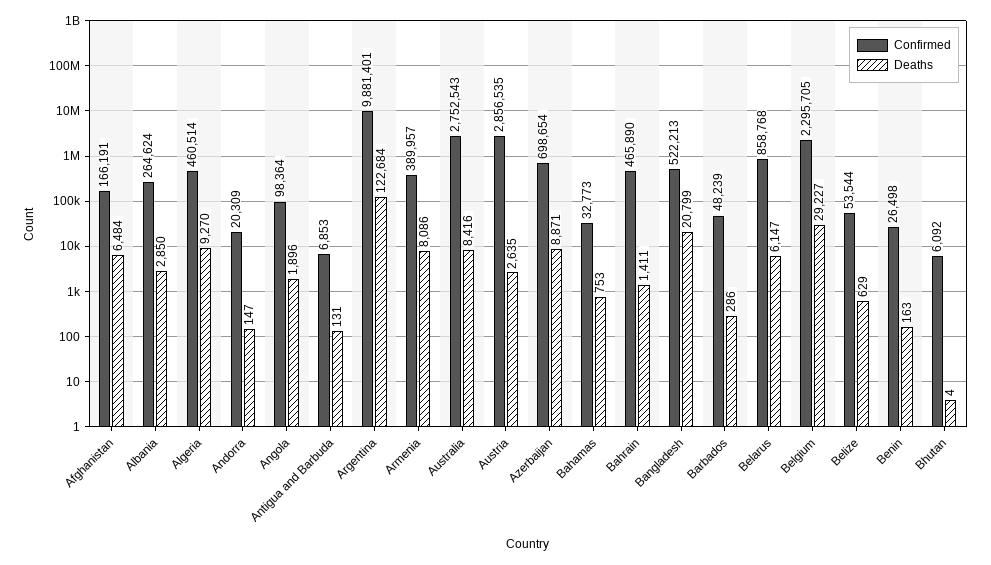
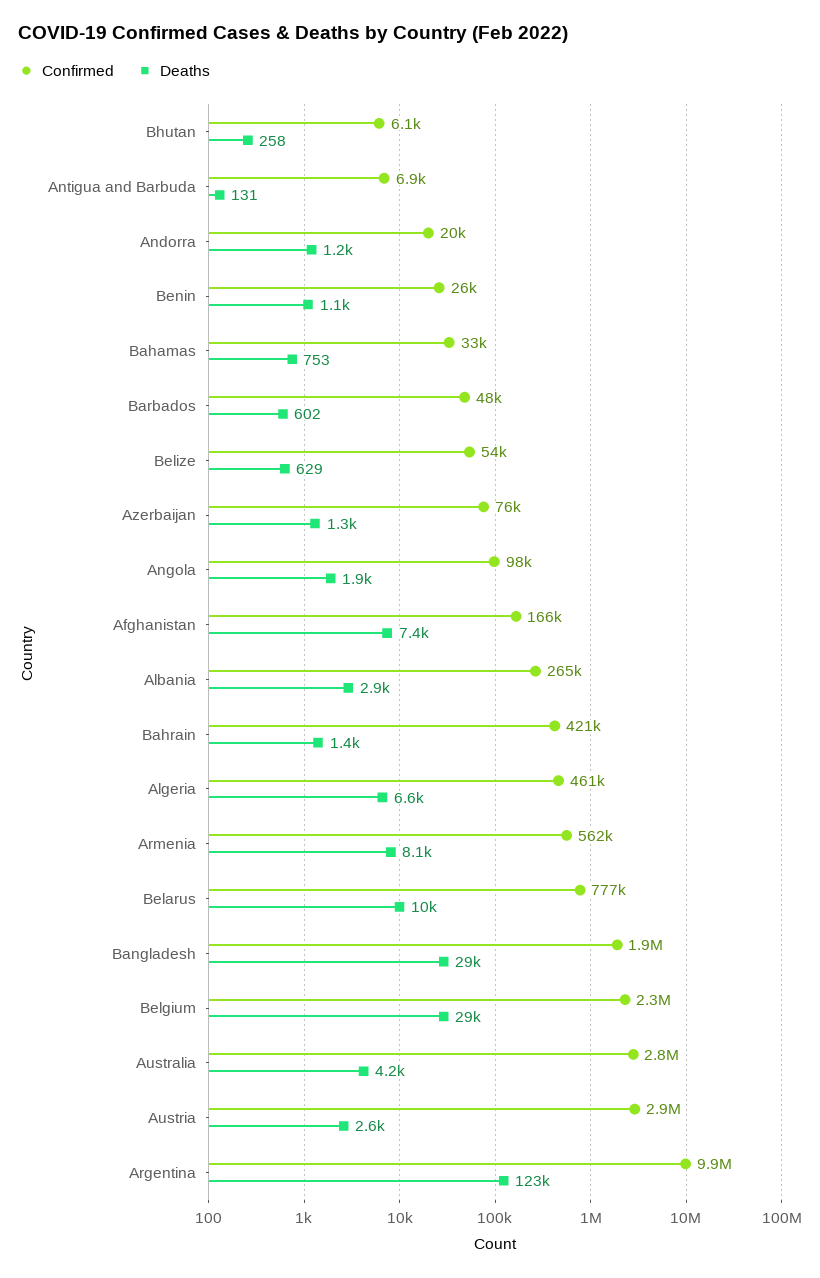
Deaths, Afghanistan: 6484 -> 7400
Deaths, Algeria: 9270 -> 6600
Deaths, Andorra: 147 -> 1200
Confirmed, Armenia: 389957 -> 562000
Deaths, Australia: 8416 -> 4200
Confirmed, Azerbaijan: 698654 -> 76000
Deaths, Azerbaijan: 8871 -> 1300
Confirmed, Bahrain: 465890 -> 421000
Confirmed, Bangladesh: 522213 -> 1900000
Deaths, Bangladesh: 20799 -> 29000
Deaths, Barbados: 286 -> 602
Confirmed, Belarus: 858768 -> 777000
Deaths, Belarus: 6147 -> 10000
Deaths, Benin: 163 -> 1100
Deaths, Bhutan: 4 -> 258

